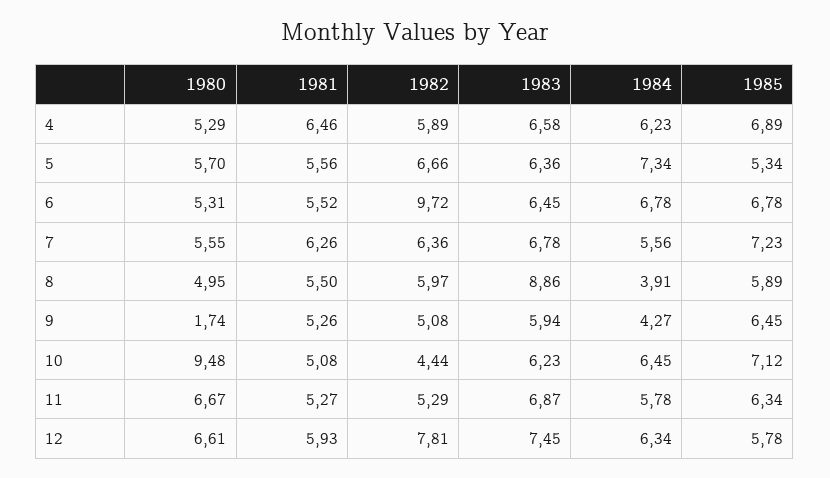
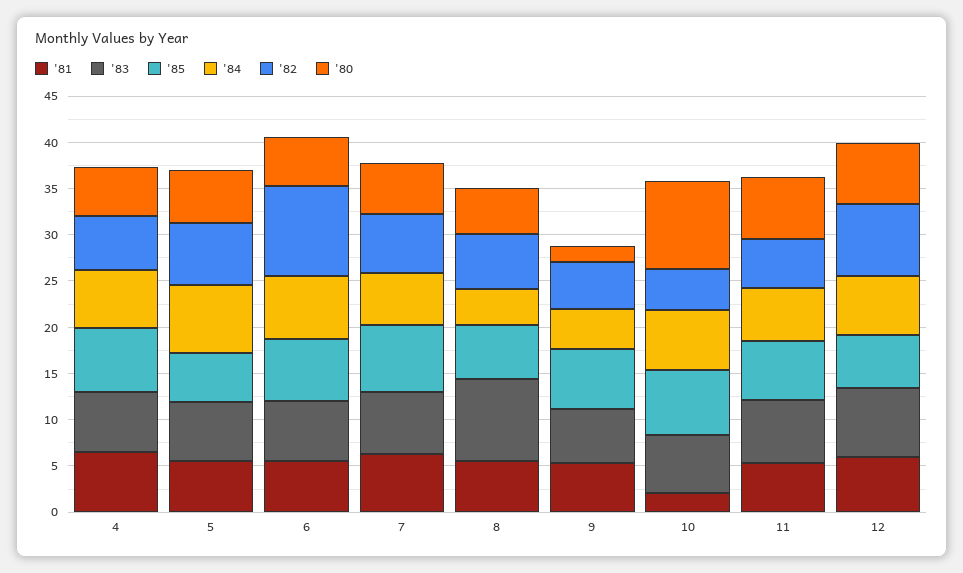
1981, 10: 5.08 -> 2

